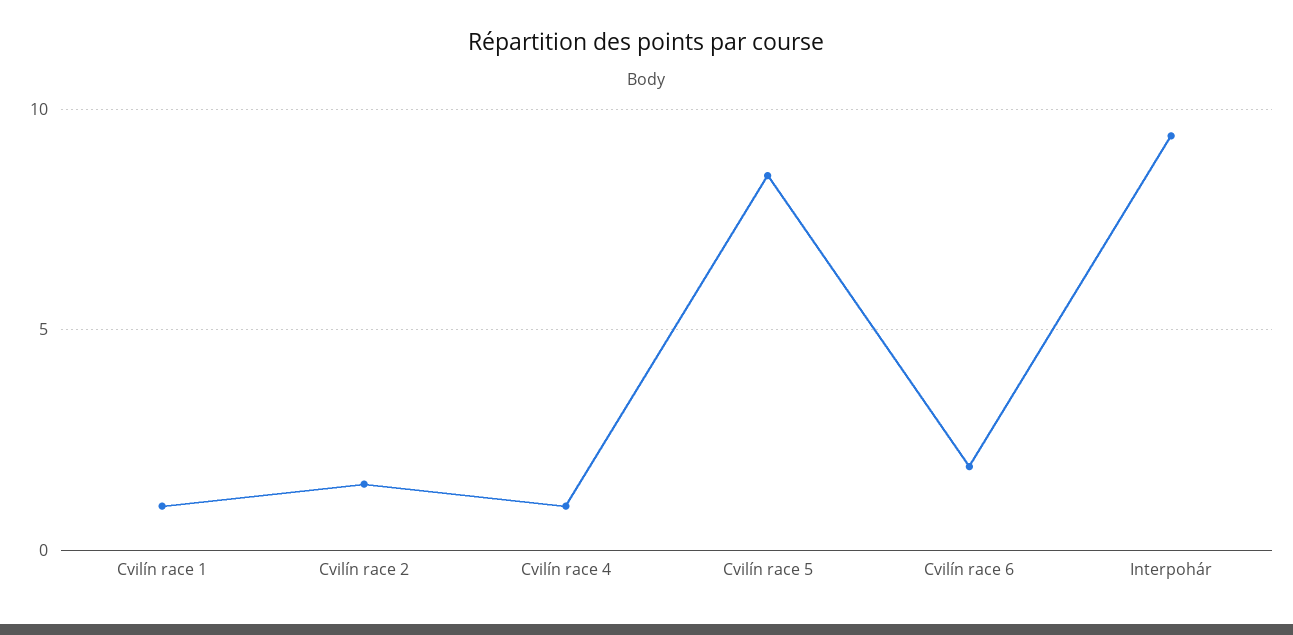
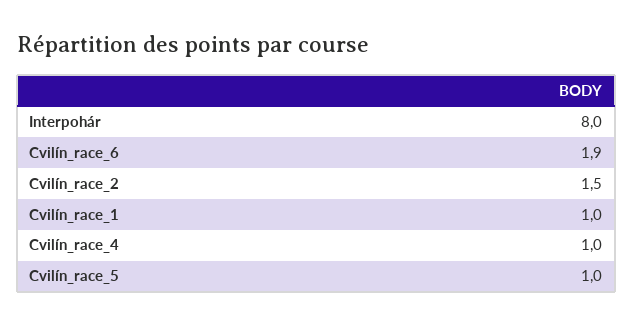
Cvilín race 5: 8.5 -> 1
Interpohár: 9.5 -> 8

